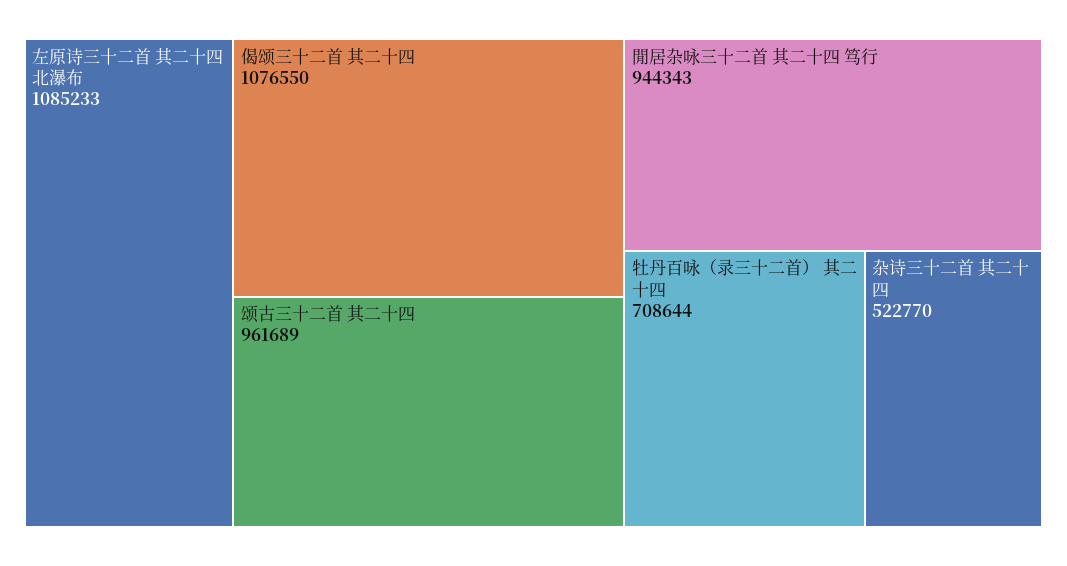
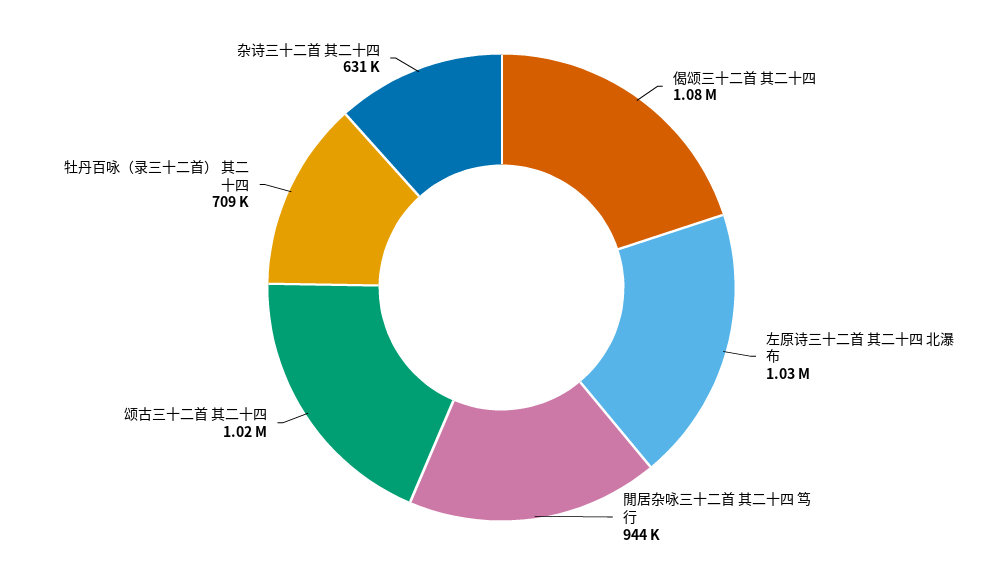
左原诗三十二首 其二十四 北瀑布: 1085233 -> 1030000
颂古三十二首 其二十四: 961689 -> 1020000
杂诗三十二首 其二十四: 522770 -> 631000

